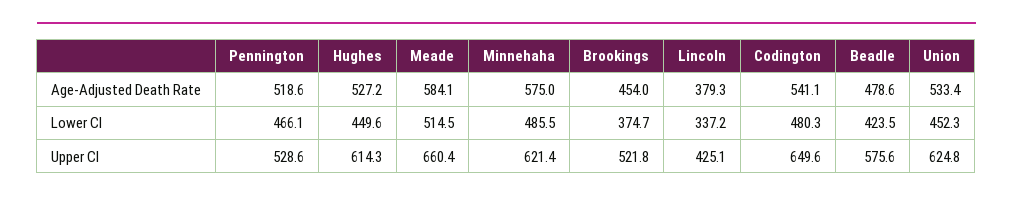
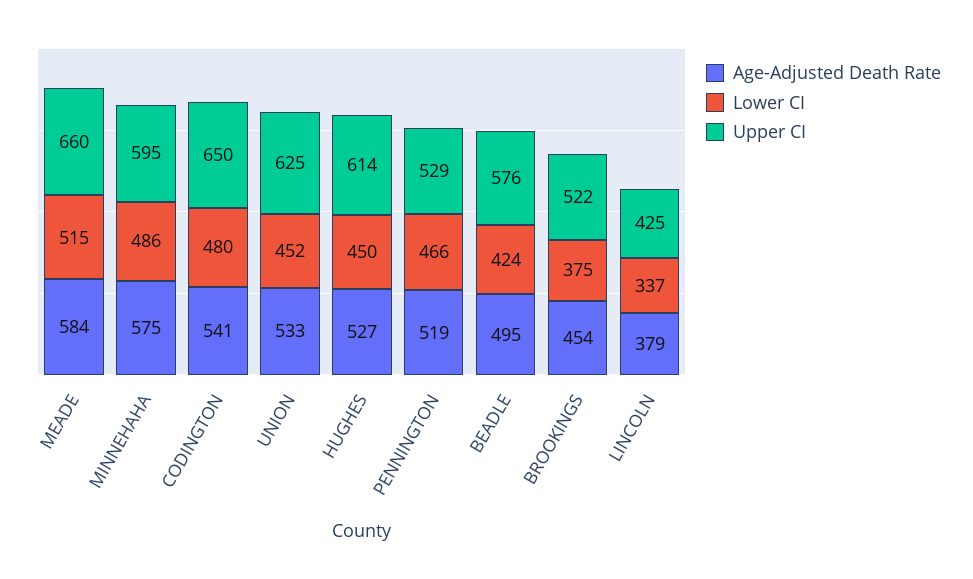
Age-Adjusted Death Rate, Beadle: 478.6 -> 495
Upper CI, Minnehaha: 621.4 -> 595

